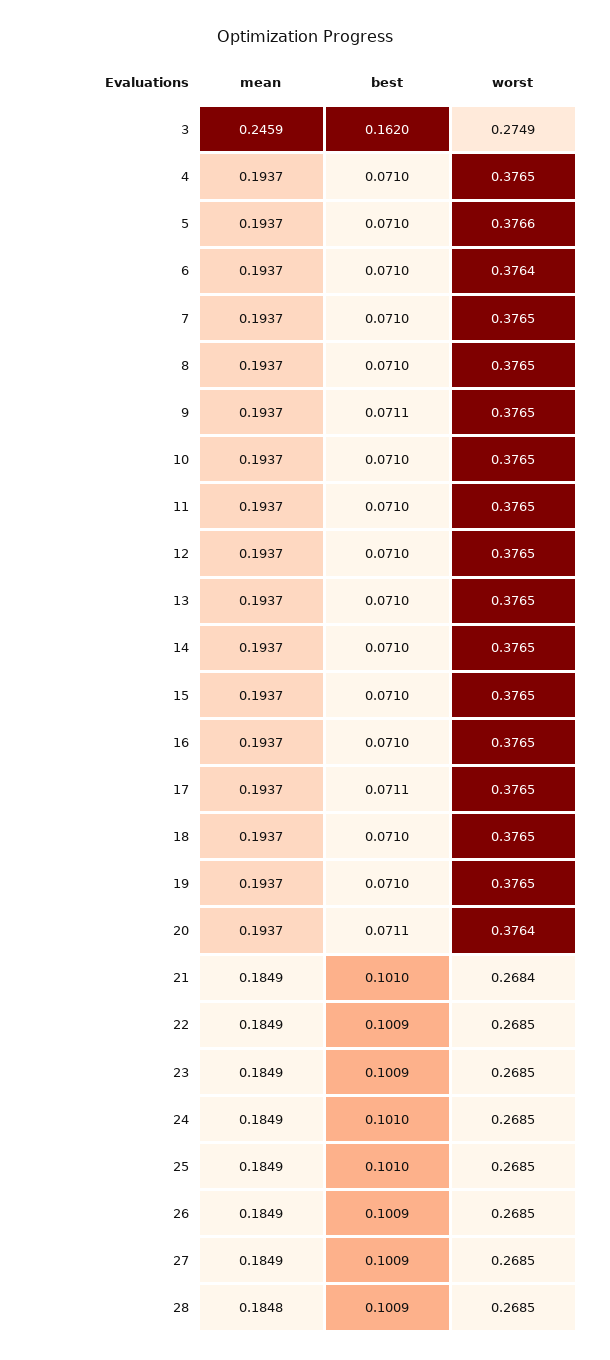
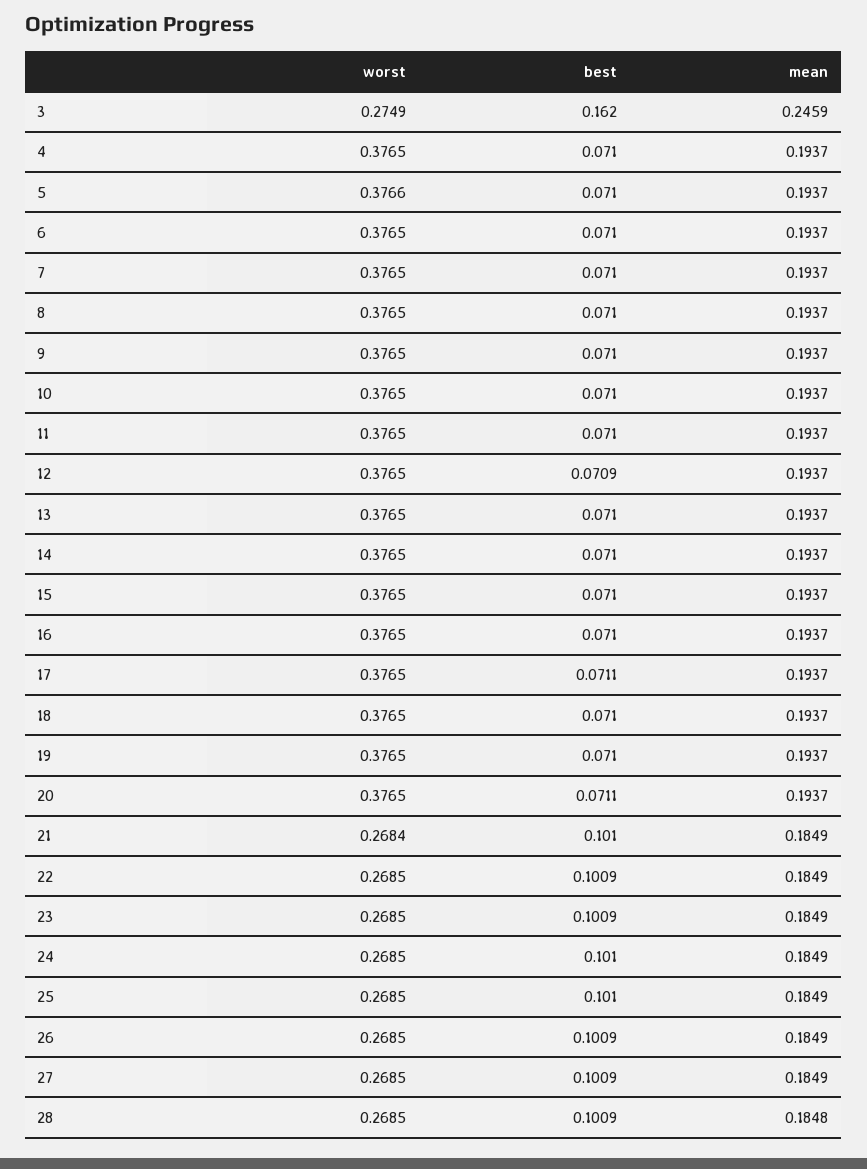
worst, 6: 0.3764 -> 0.3765
best, 9: 0.0711 -> 0.071
best, 12: 0.071 -> 0.0709
worst, 20: 0.3764 -> 0.3765

